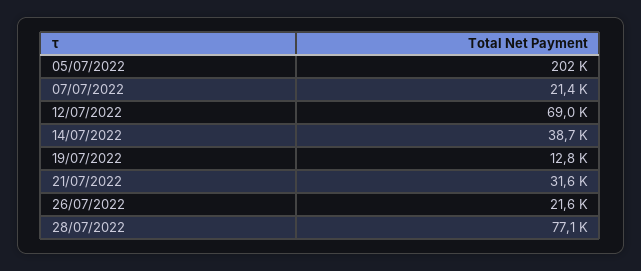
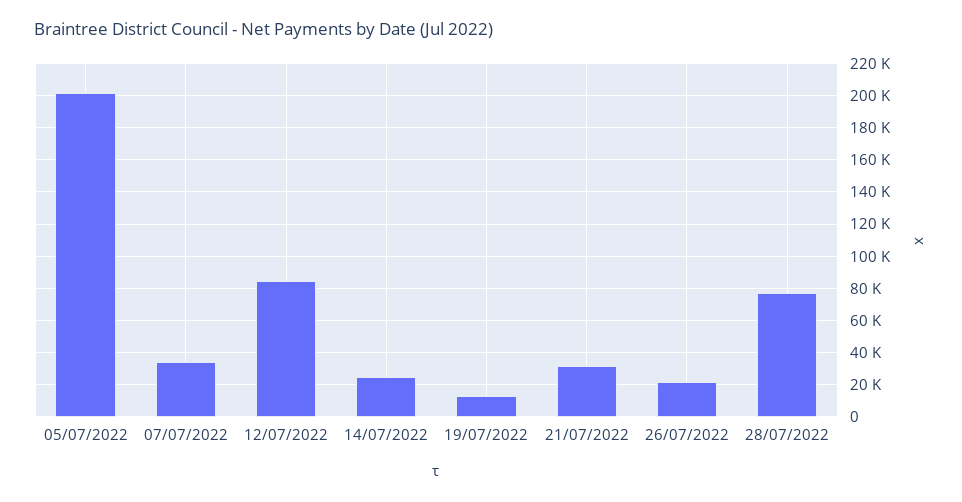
07/07/2022: 21400 -> 35000
12/07/2022: 69000 -> 85000
14/07/2022: 38700 -> 25000

